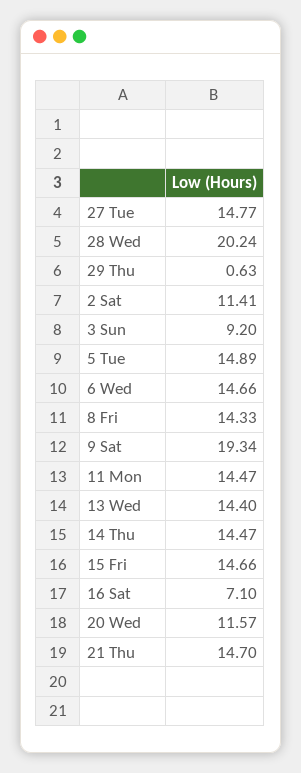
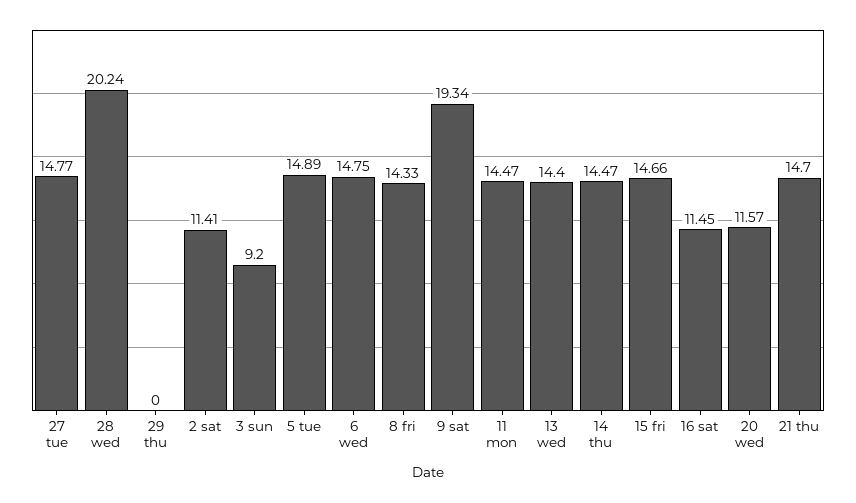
29 Thu: 0.63 -> 0
6 Wed: 14.66 -> 14.75
16 Sat: 7.1 -> 11.45

